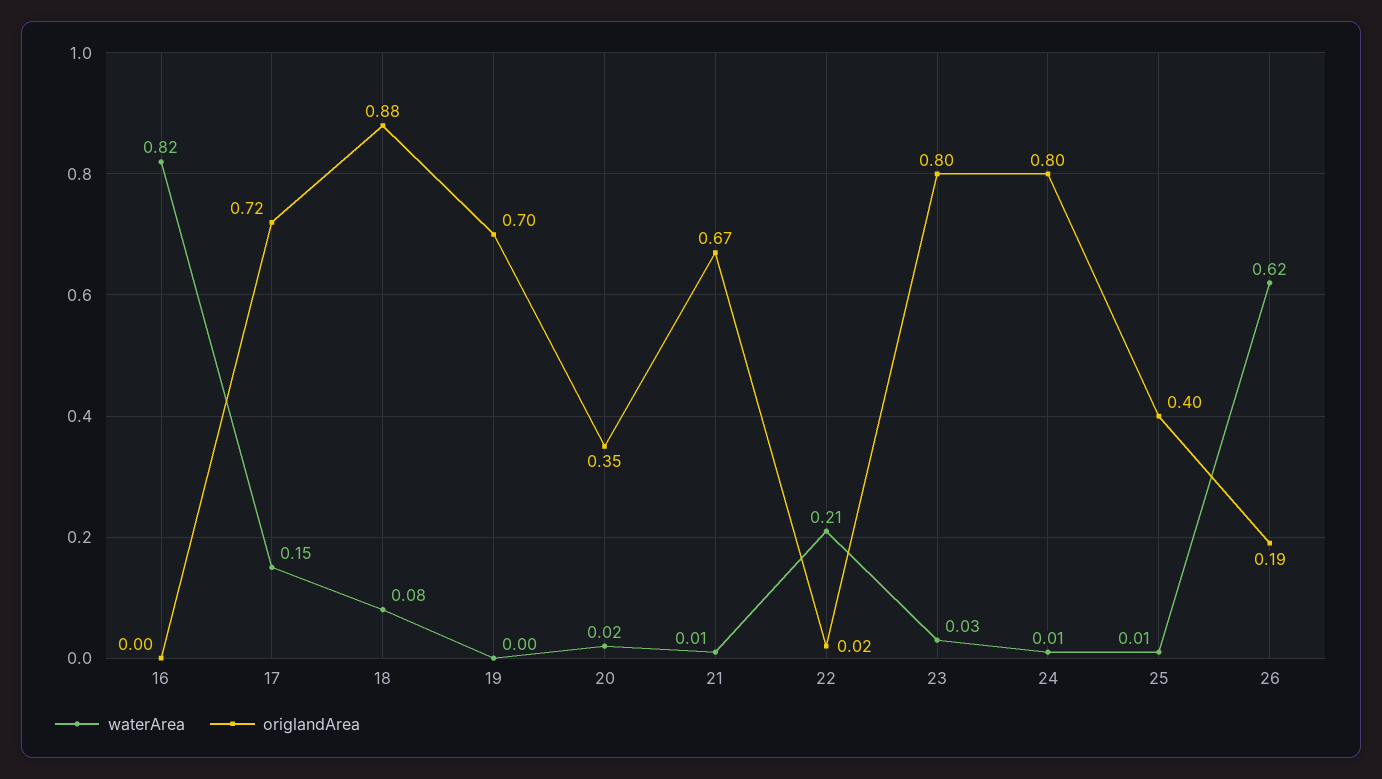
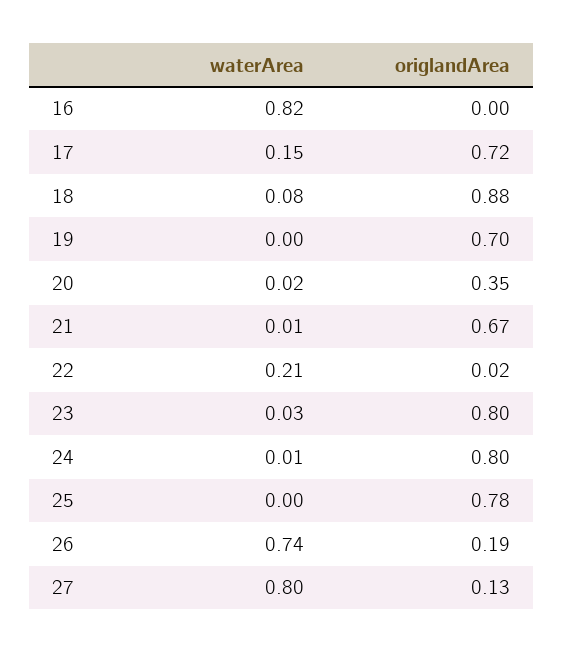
waterArea, 25: 0.01 -> 0
origlandArea, 25: 0.4 -> 0.78
waterArea, 26: 0.62 -> 0.74
waterArea, 27: none -> 0.8
origlandArea, 27: none -> 0.13

